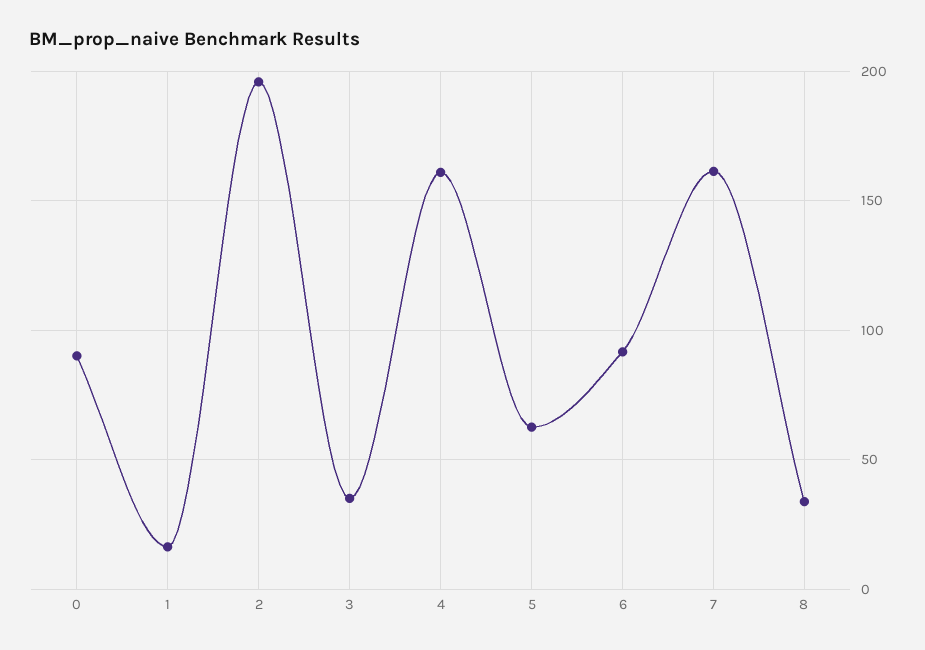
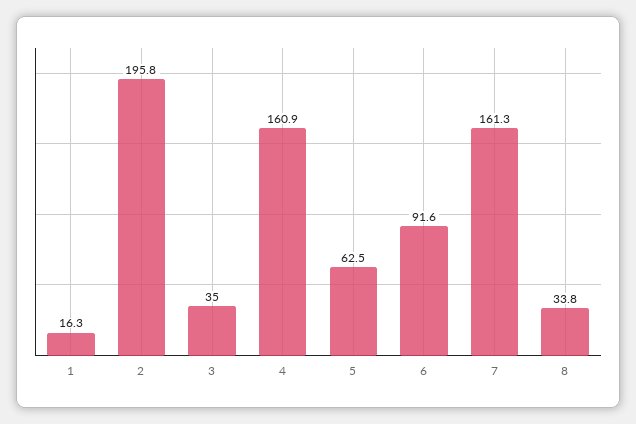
0: 90 -> none

